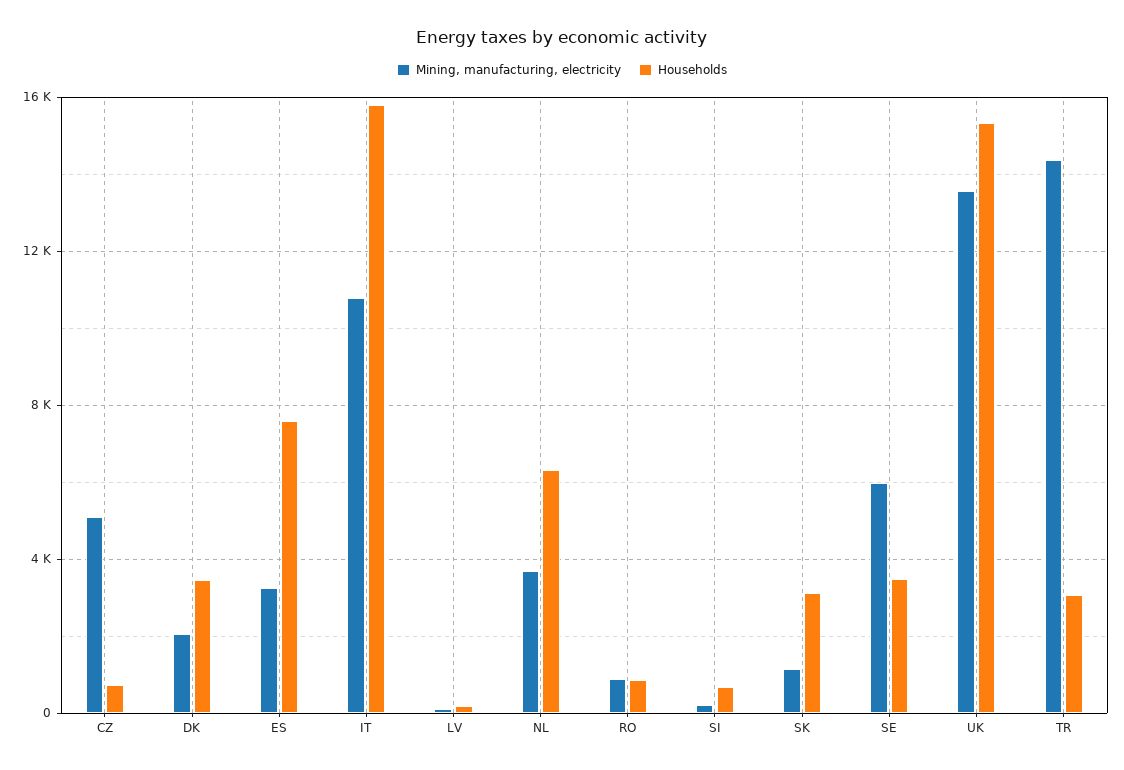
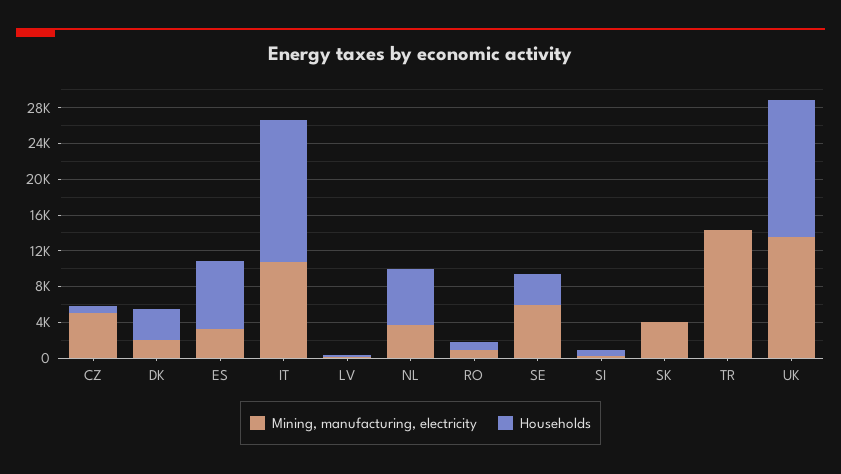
Mining, manufacturing, electricity, SK: 1000 -> 4000
Households, SK: 3000 -> 0
Households, TR: 3000 -> 0

